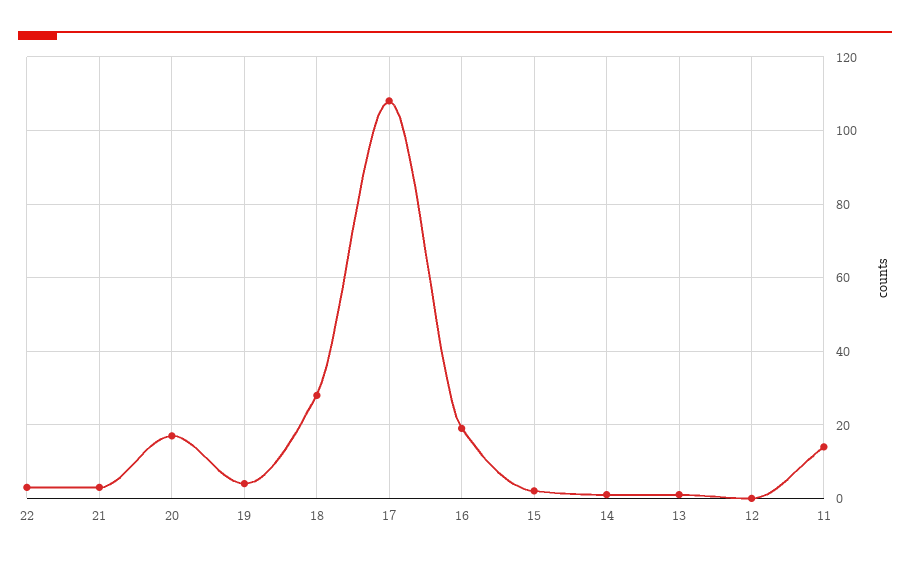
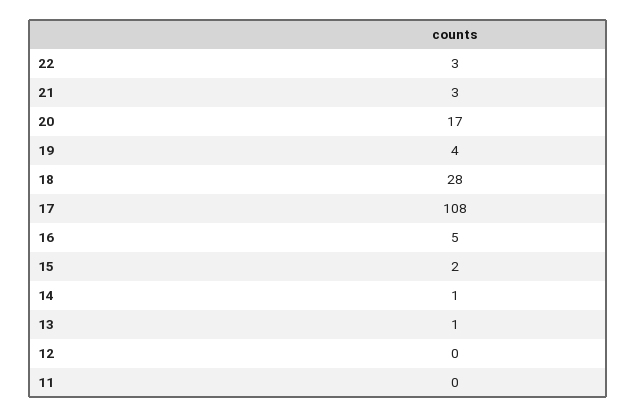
16: 20 -> 5
11: 15 -> 0

